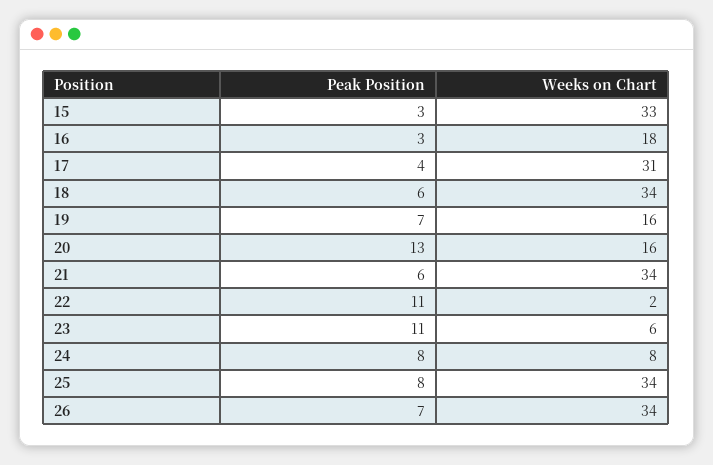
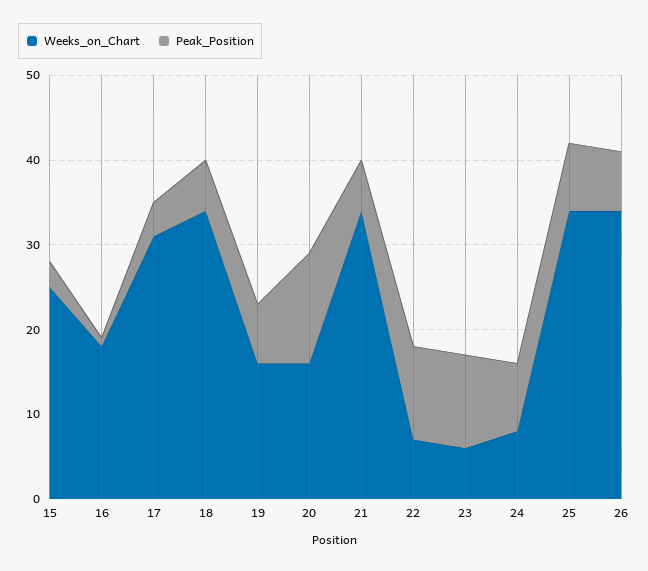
Weeks on Chart, 15: 33 -> 25
Peak Position, 16: 3 -> 1
Weeks on Chart, 22: 2 -> 7

